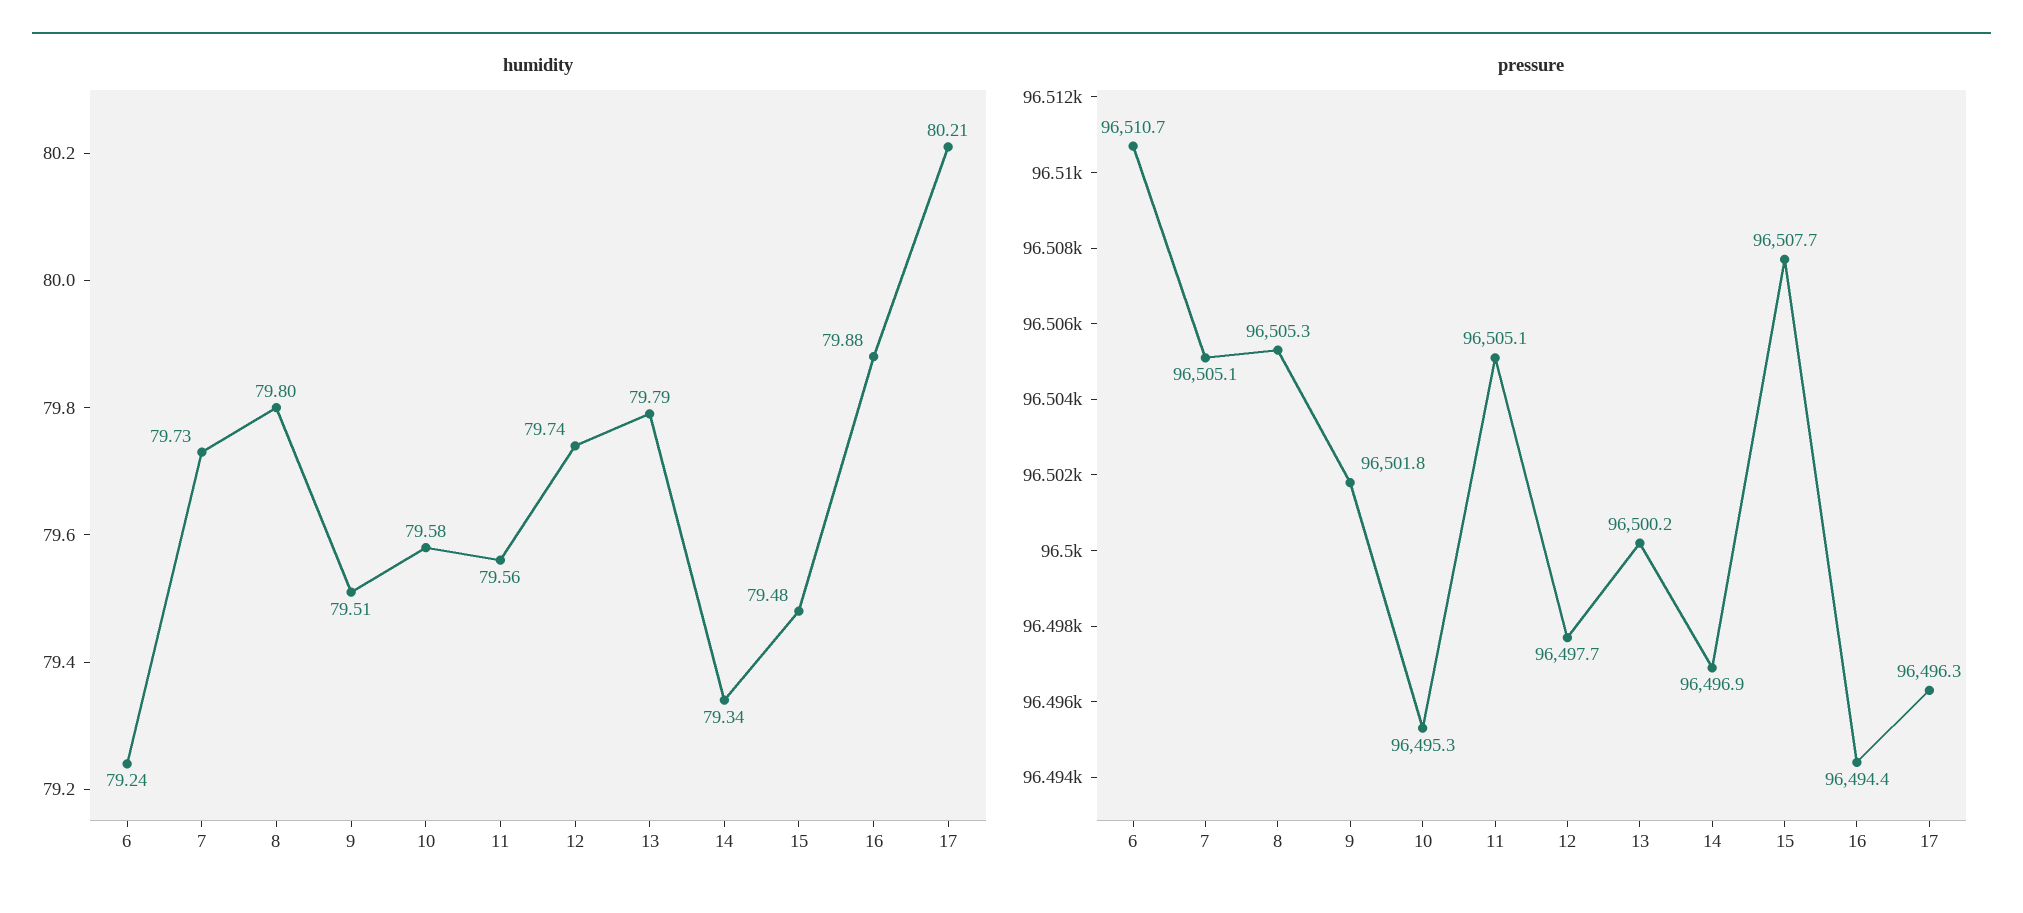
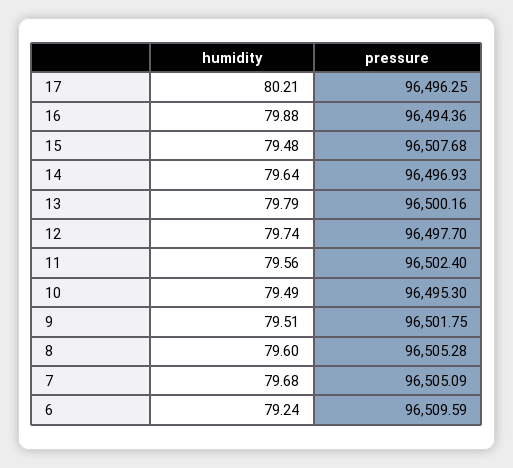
humidity, 7: 79.73 -> 79.68
humidity, 8: 79.8 -> 79.6
humidity, 10: 79.58 -> 79.49
humidity, 14: 79.34 -> 79.64
pressure, 6: 96510.7 -> 96509.59
pressure, 11: 96505.1 -> 96502.4

